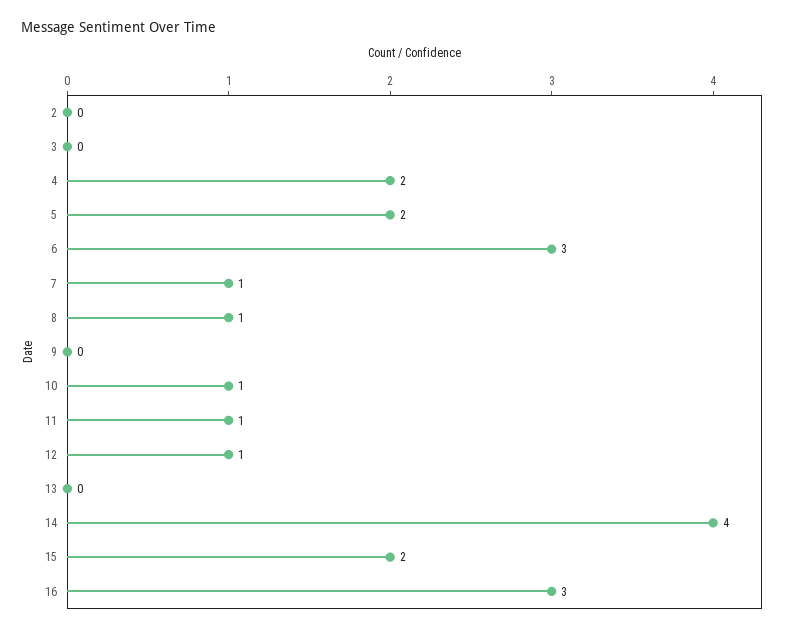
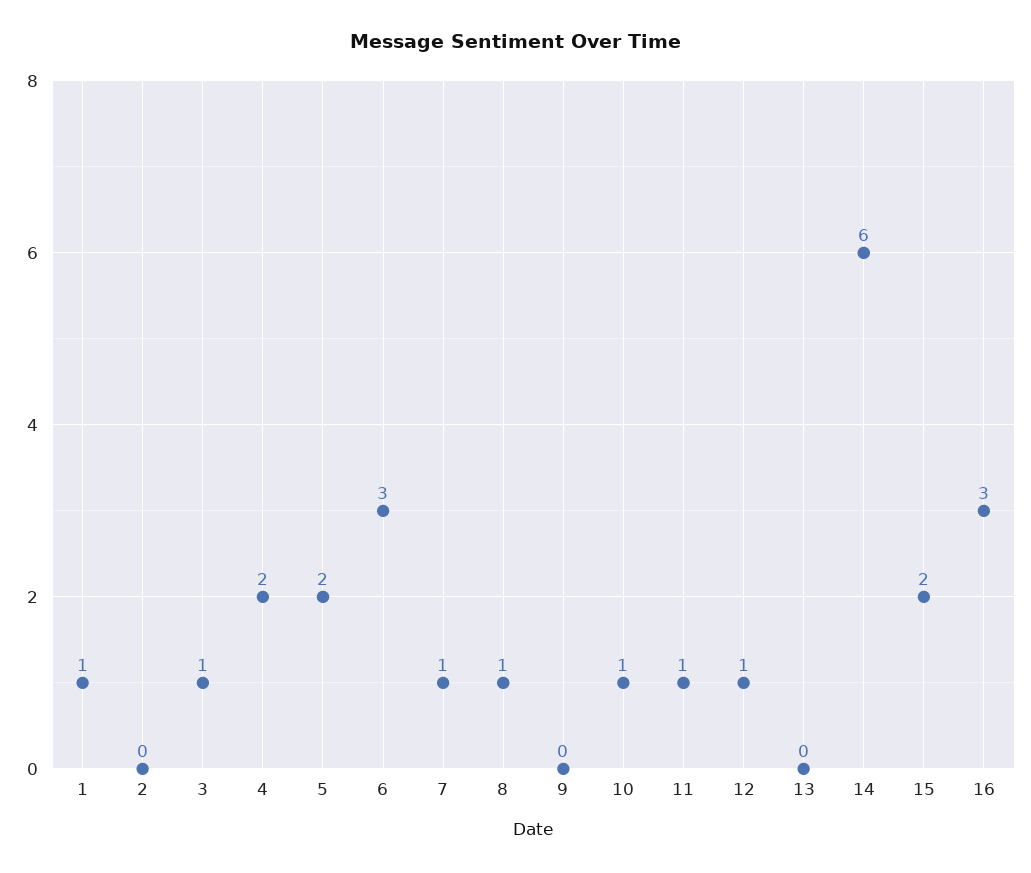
3: 0 -> 1
14: 4 -> 6
1: none -> 1

